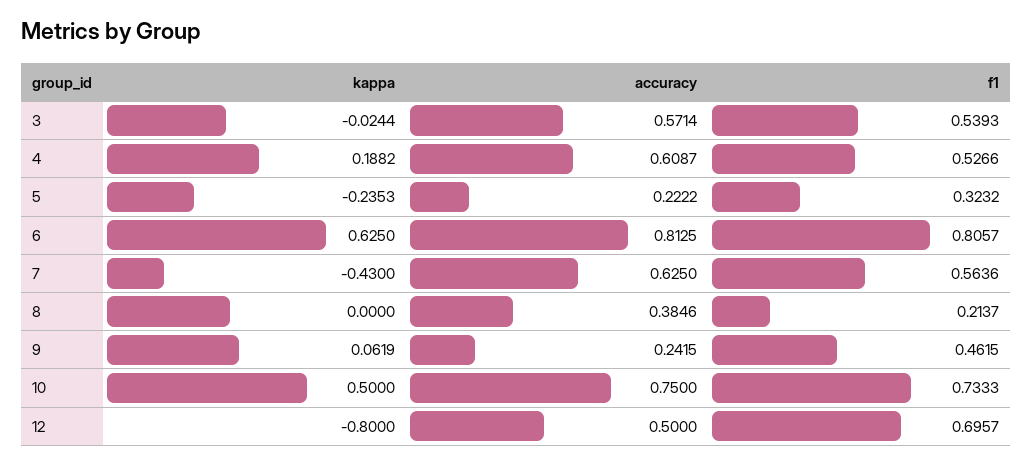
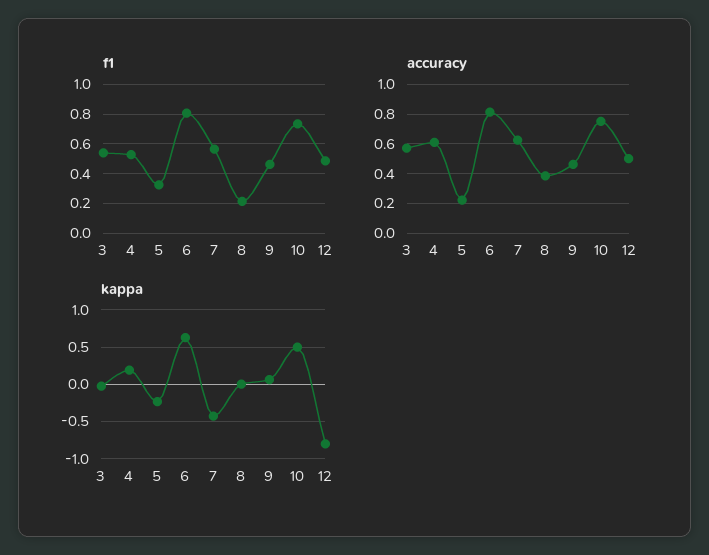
accuracy, 9: 0.2415 -> 0.45
f1, 12: 0.6957 -> 0.5

